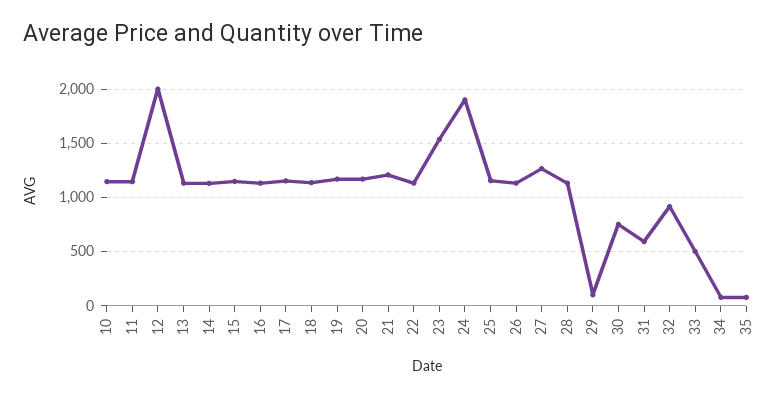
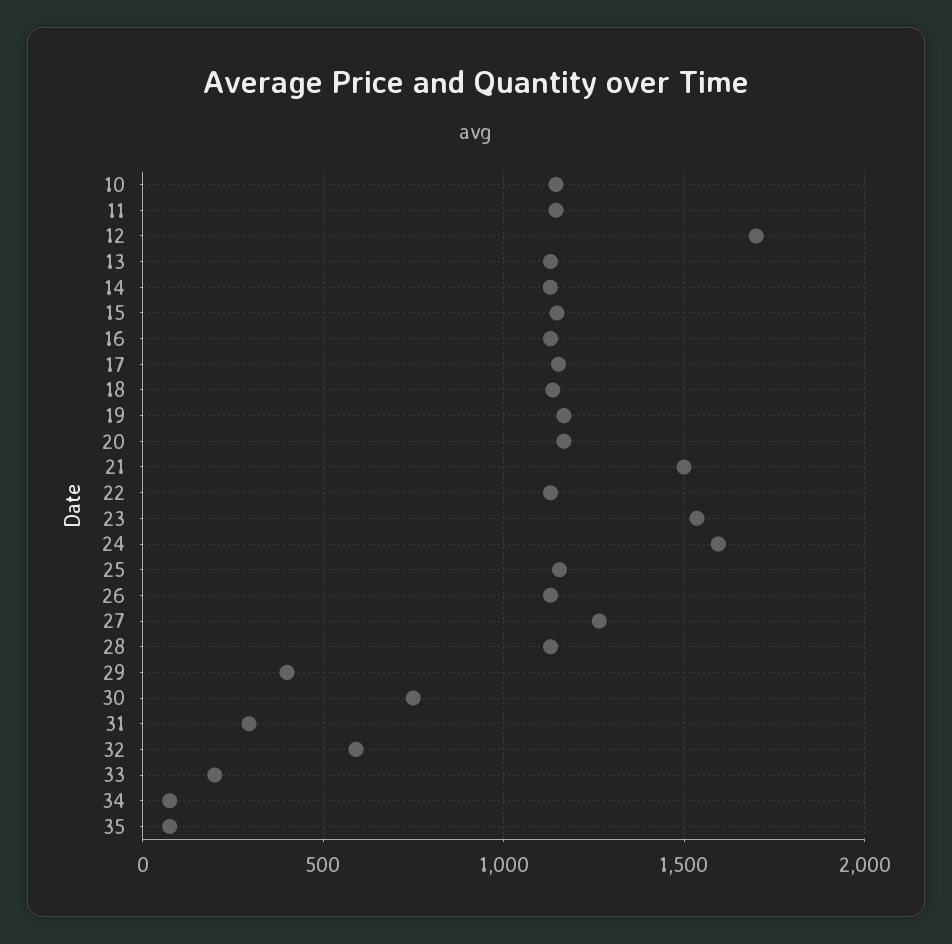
12: 2000 -> 1700
21: 1200 -> 1500
24: 1900 -> 1600
29: 100 -> 400
31: 600 -> 300
32: 900 -> 600
33: 500 -> 200

